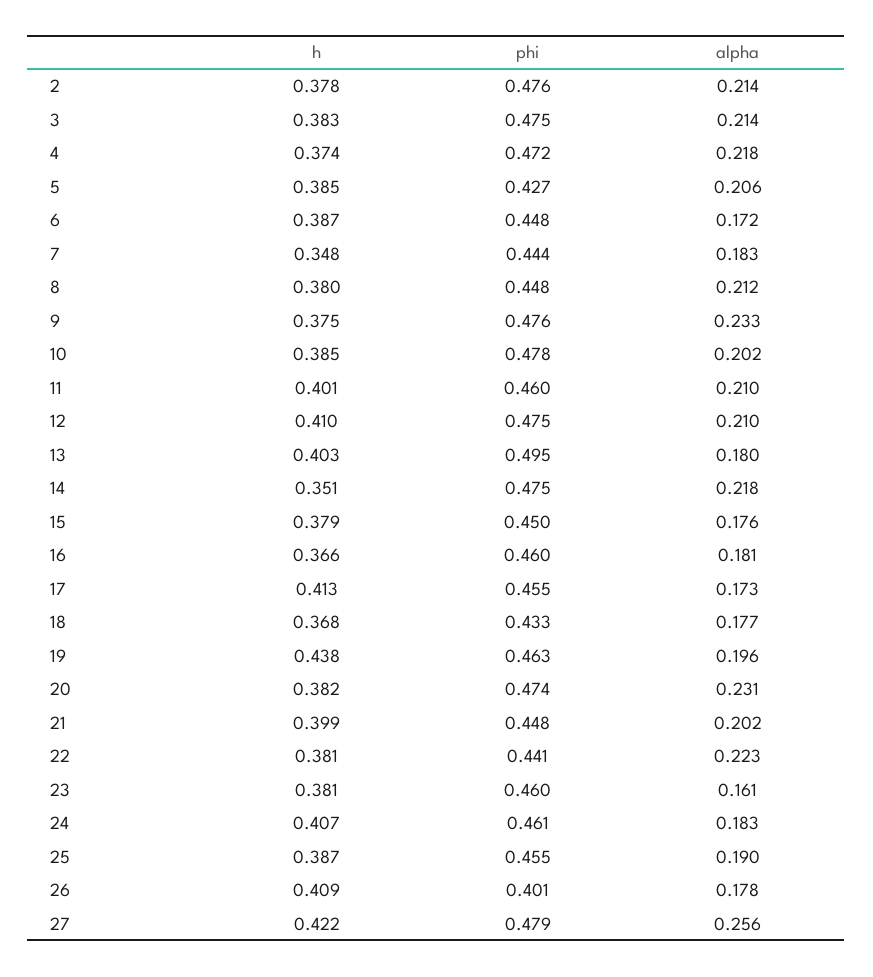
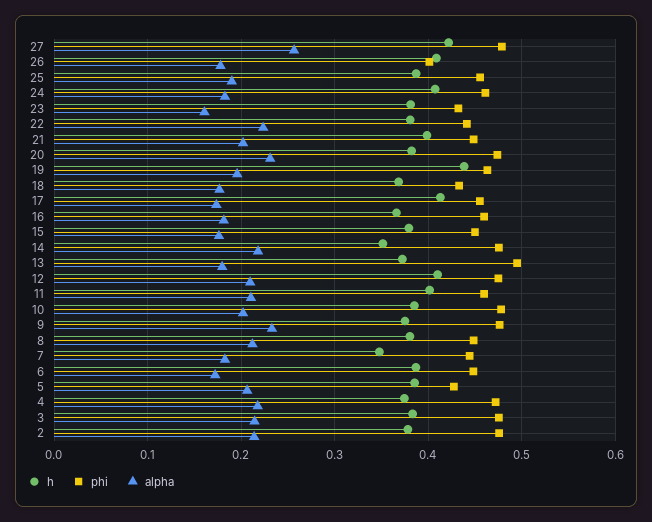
h, 13: 0.403 -> 0.37
phi, 23: 0.46 -> 0.43

